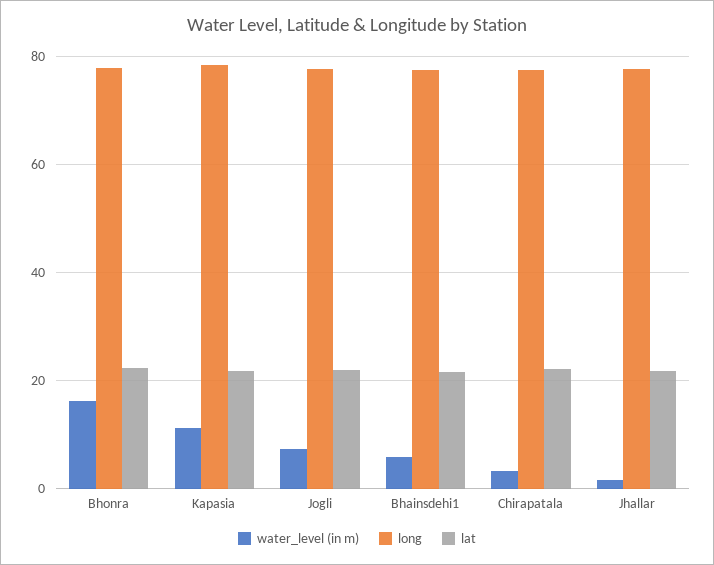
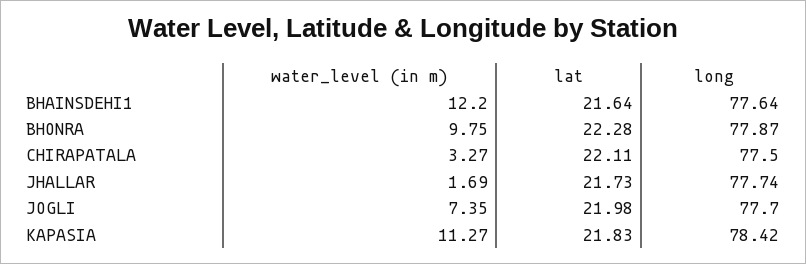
water_level (in m), Bhonra: 16 -> 9.75
water_level (in m), Bhainsdehi1: 6 -> 12.2

